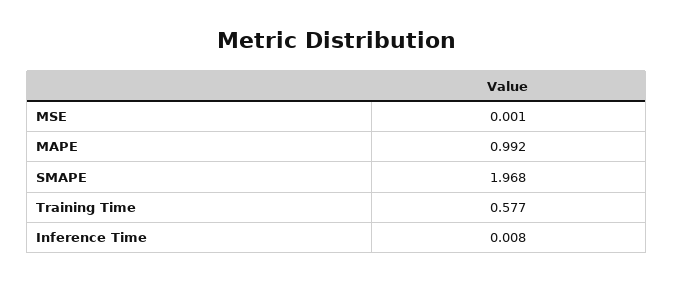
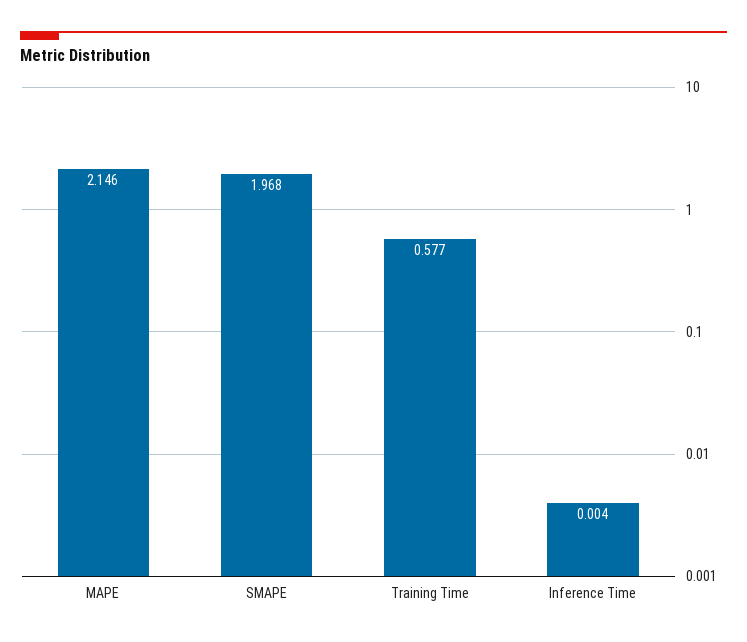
MSE: 0.001 -> none
MAPE: 0.992 -> 2.146
Inference Time: 0.008 -> 0.004

